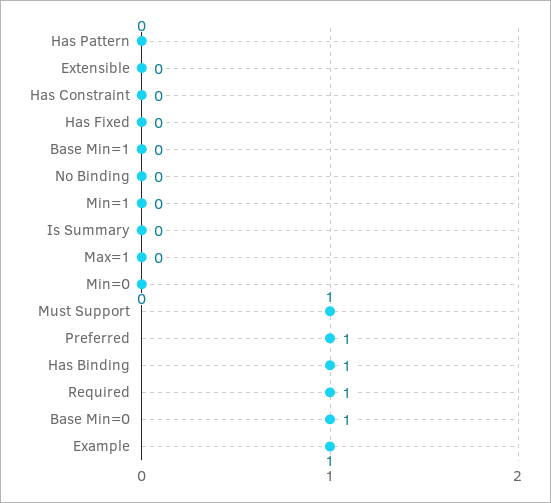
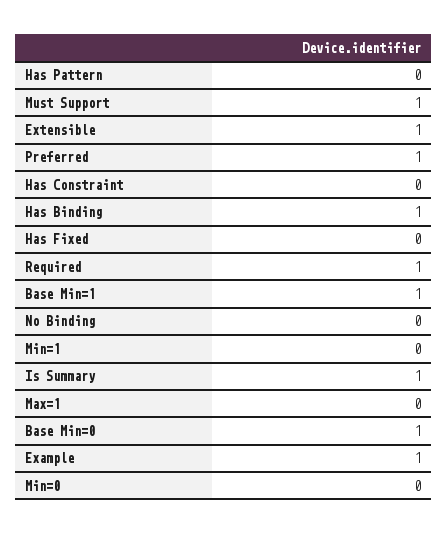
Extensible: 0 -> 1
Base Min=1: 0 -> 1
Is Summary: 0 -> 1

